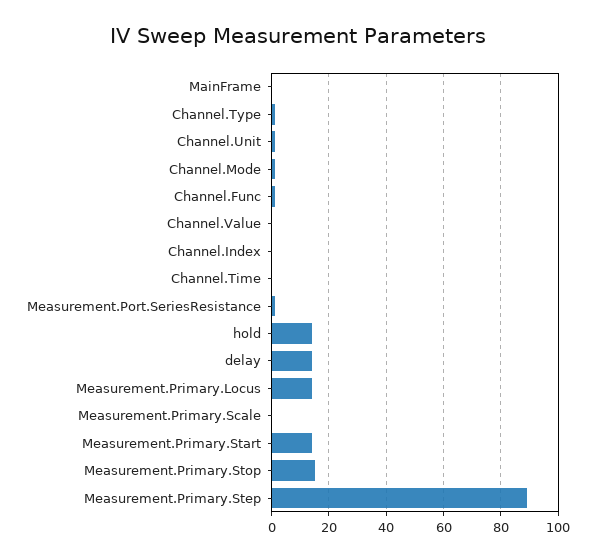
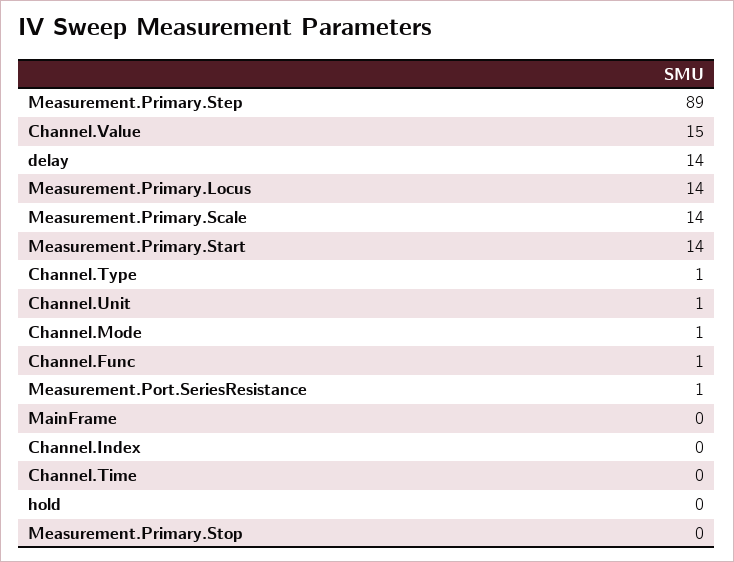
Channel.Value: 0 -> 15
hold: 15 -> 0
Measurement.Primary.Scale: 0 -> 14
Measurement.Primary.Stop: 15 -> 0

